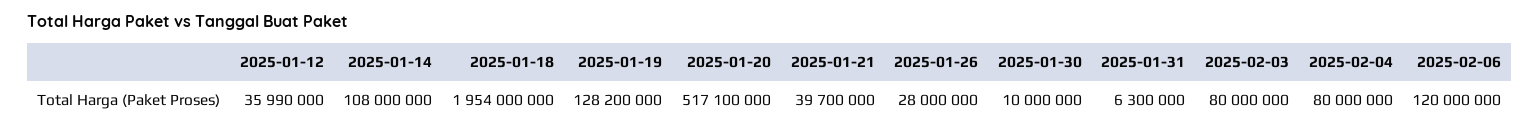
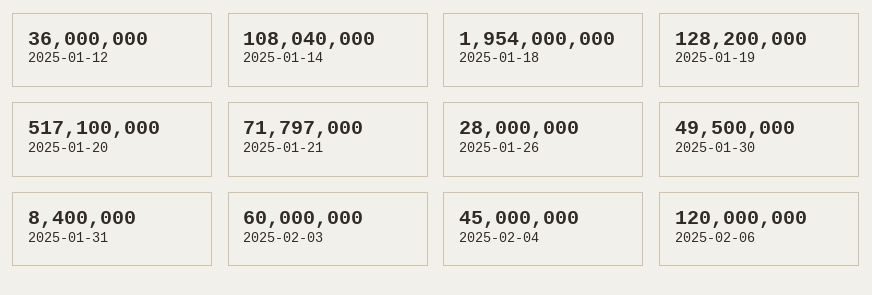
2025-01-12: 35990000 -> 36000000
2025-01-14: 108000000 -> 108040000
2025-01-21: 39700000 -> 71797000
2025-01-30: 10000000 -> 49500000
2025-01-31: 6300000 -> 8400000
2025-02-03: 80000000 -> 60000000
2025-02-04: 80000000 -> 45000000

